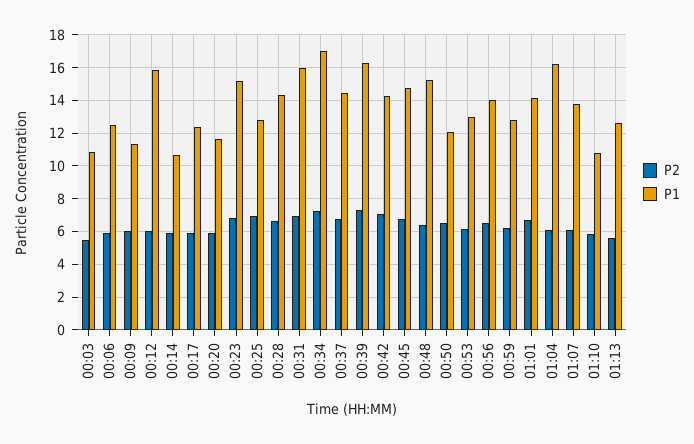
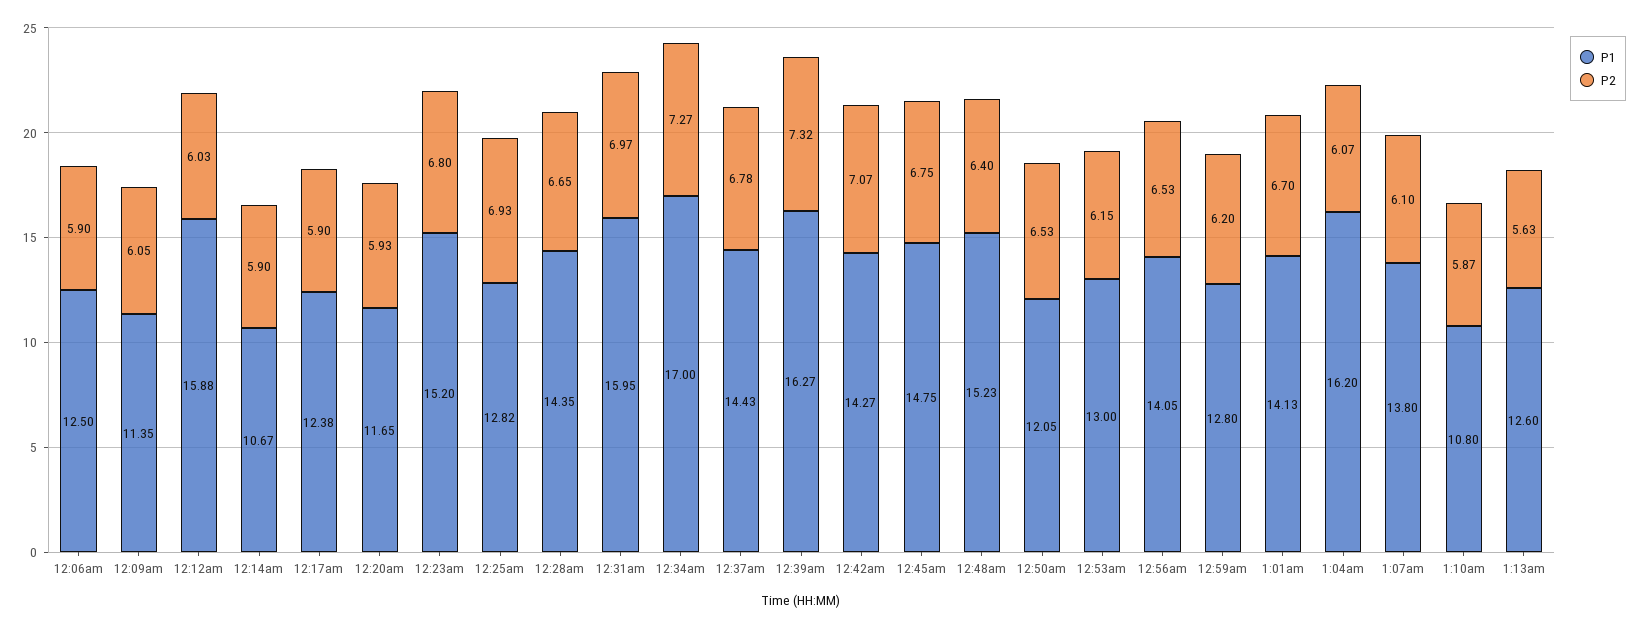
P2, 00:03: 5.5 -> none
P1, 00:03: 11 -> none

